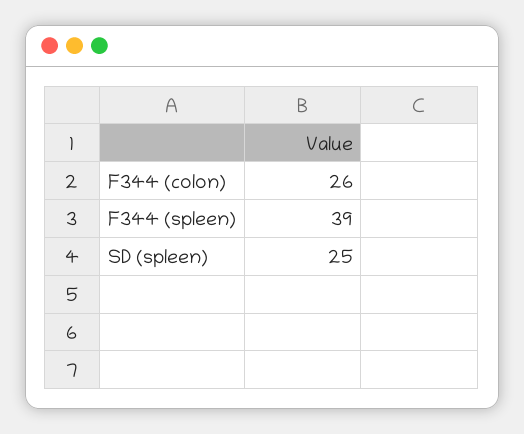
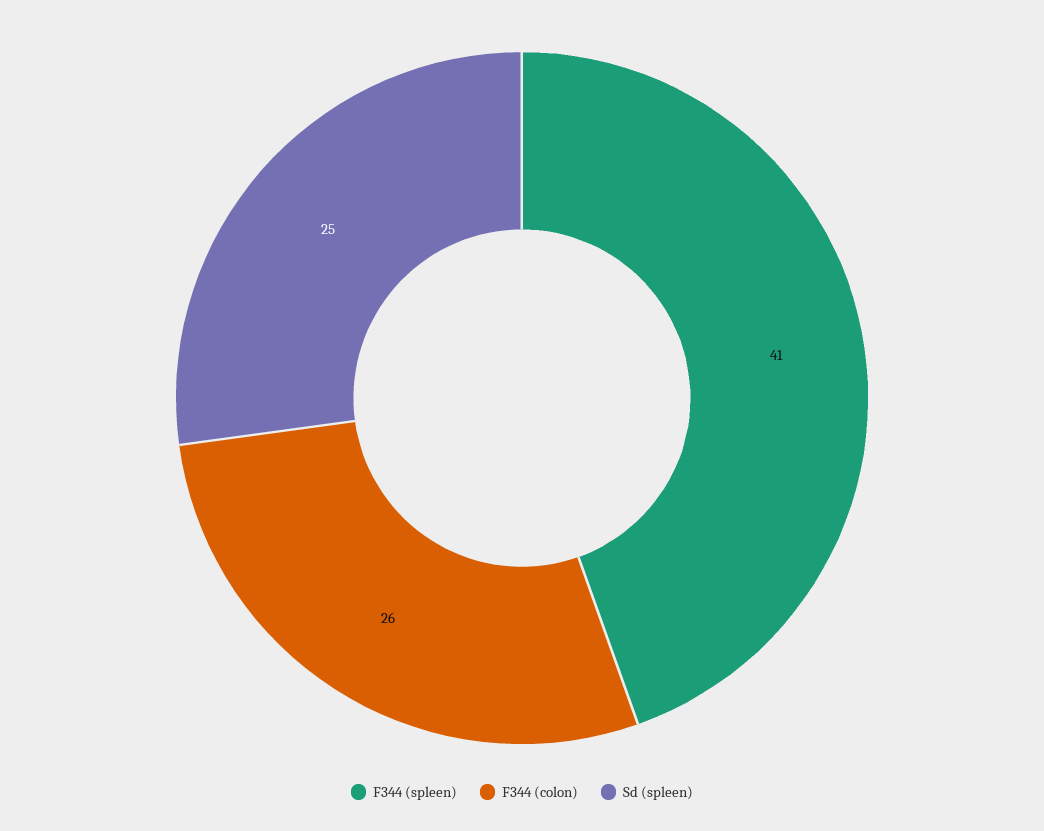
F344 (spleen): 39 -> 41

